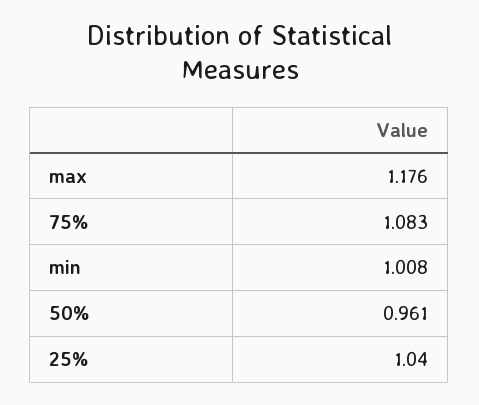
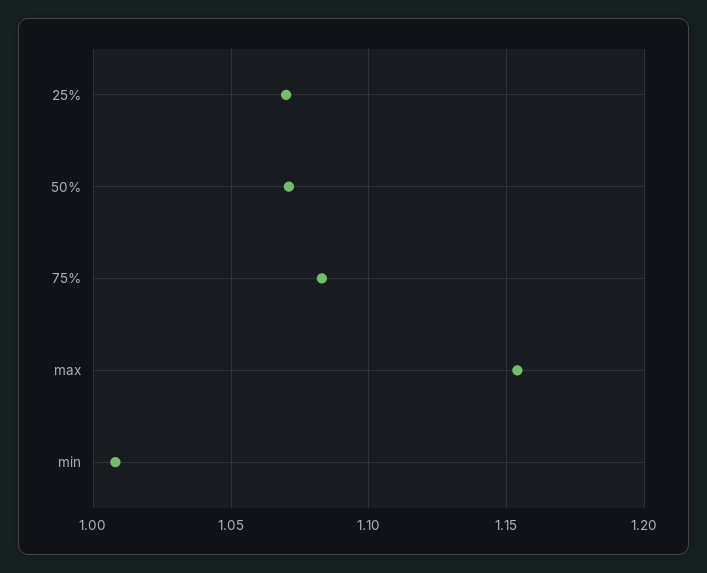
max: 1.176 -> 1.155
50%: 0.961 -> 1.07
25%: 1.04 -> 1.07

